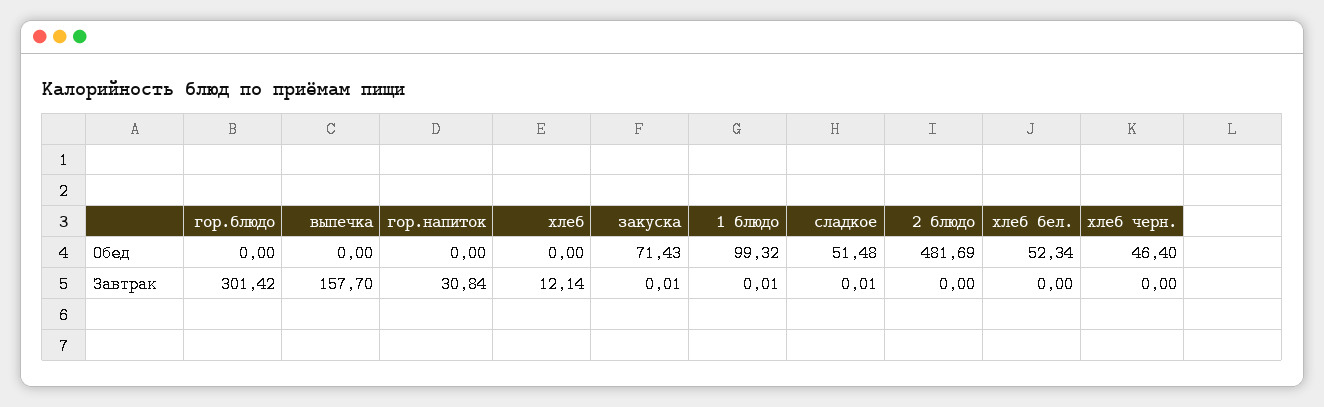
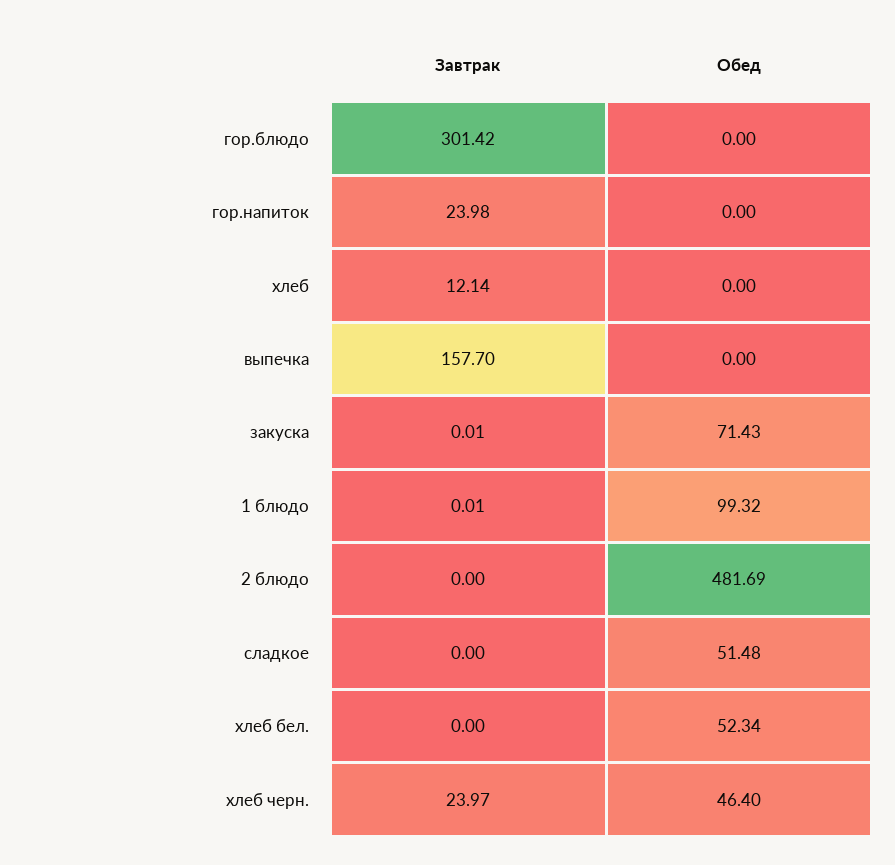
гор.напиток, Завтрак: 30.84 -> 23.98
сладкое, Завтрак: 0.01 -> 0
хлеб черн., Завтрак: 0 -> 23.97

